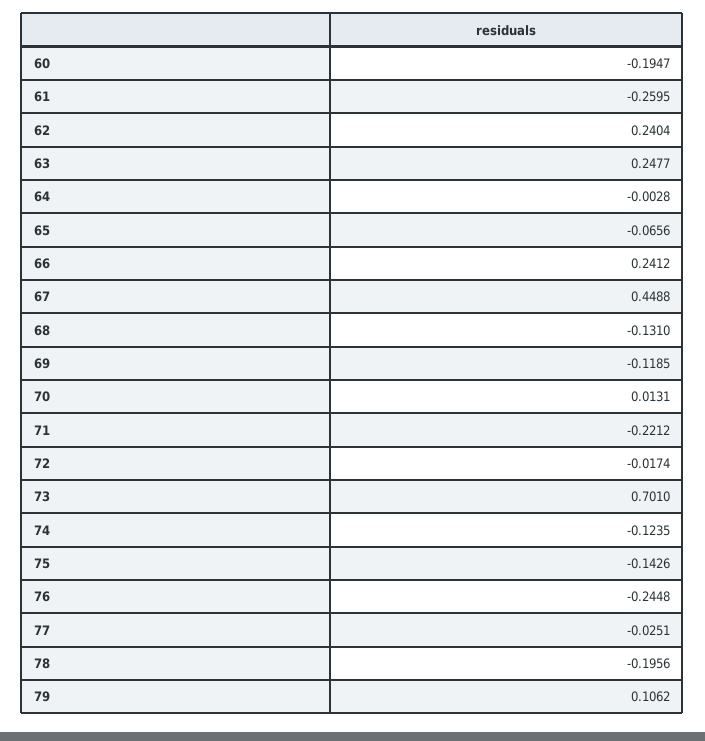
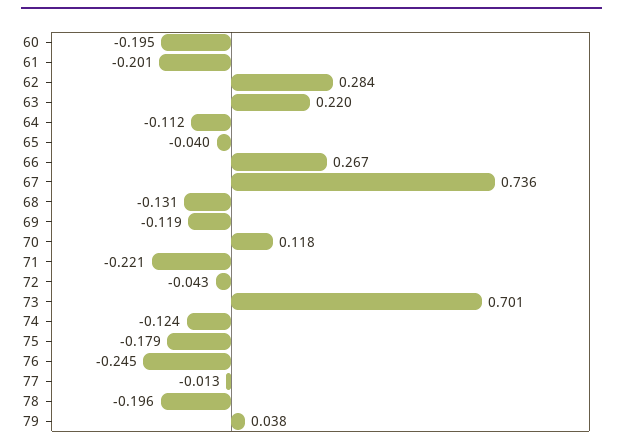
61: -0.2595 -> -0.201
62: 0.2404 -> 0.284
63: 0.2477 -> 0.22
64: -0.0028 -> -0.112
65: -0.0656 -> -0.04
66: 0.2412 -> 0.267
67: 0.4488 -> 0.736
70: 0.0131 -> 0.118
72: -0.0174 -> -0.043
75: -0.1426 -> -0.179
77: -0.0251 -> -0.013
79: 0.1062 -> 0.038

